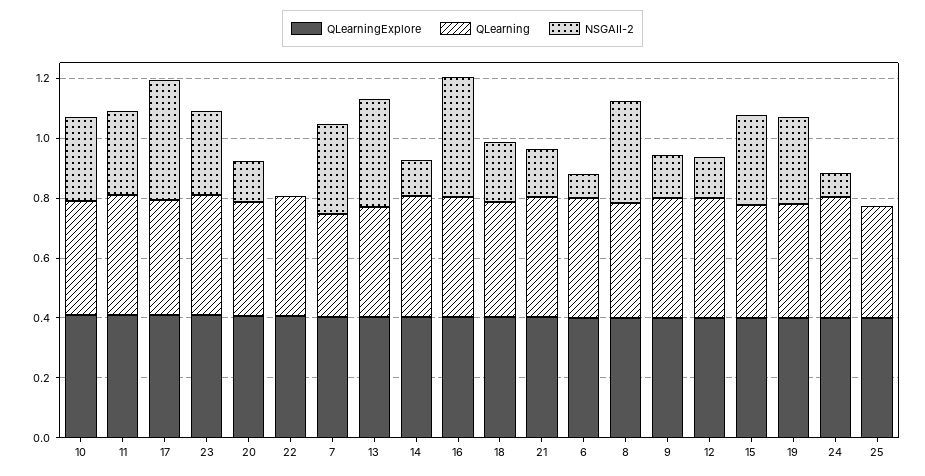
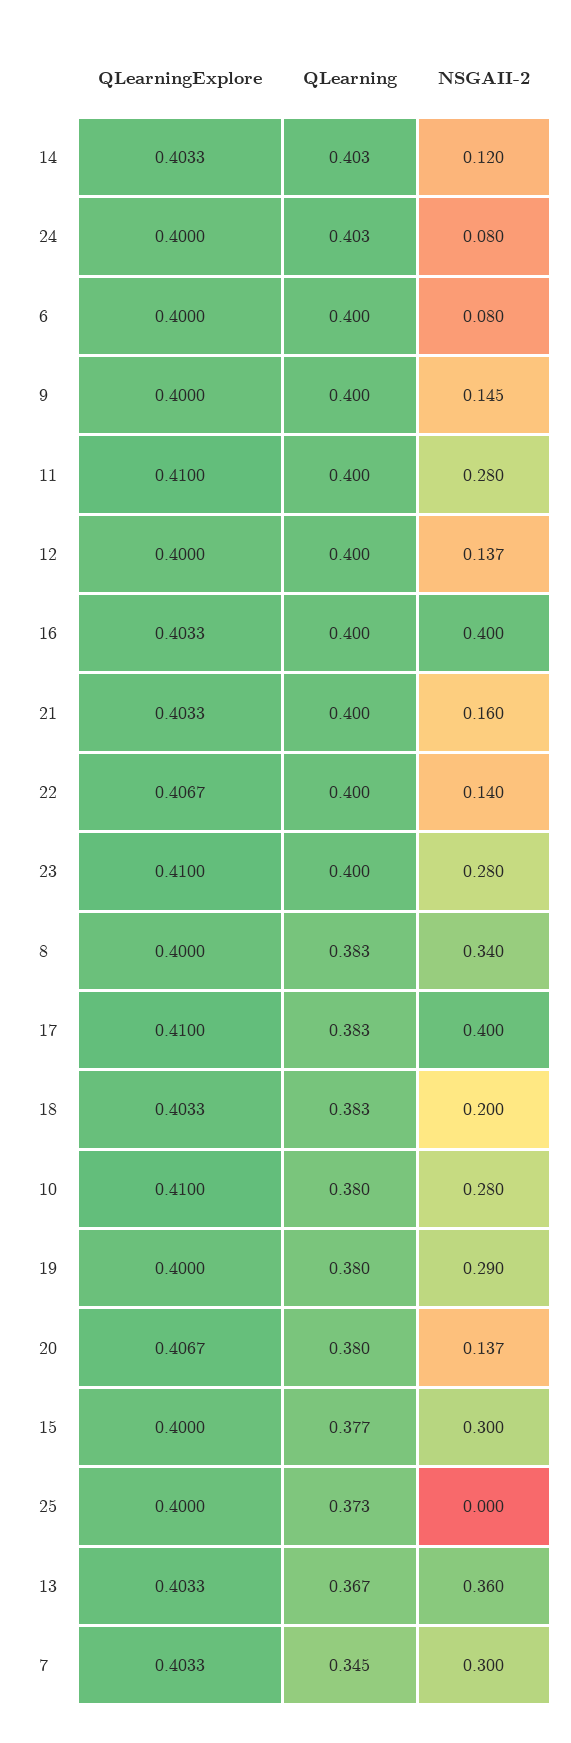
NSGAII-2, 22: 0 -> 0.14

